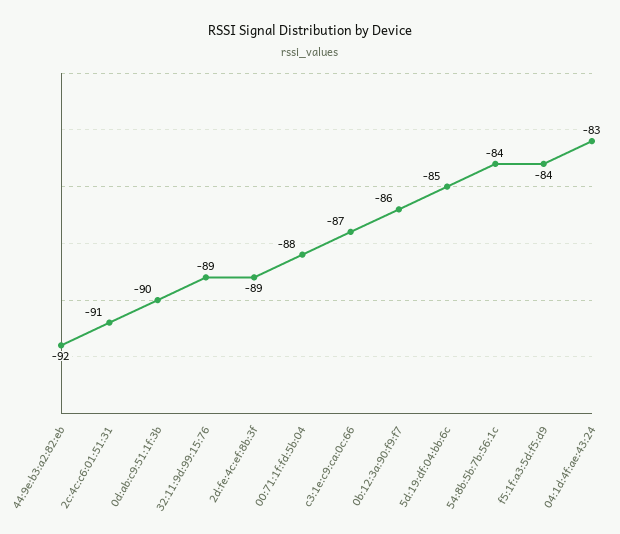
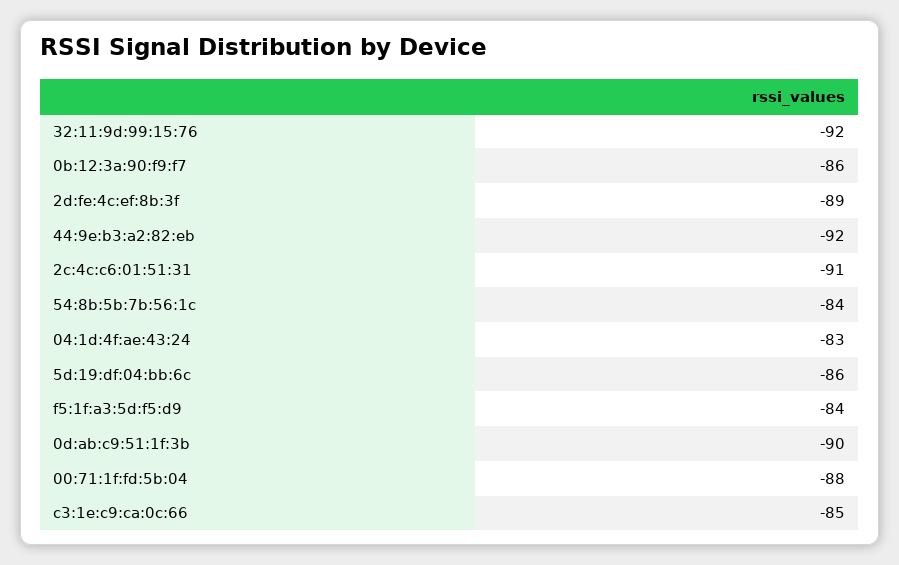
32:11:9d:99:15:76: -89 -> -92
c3:1e:c9:ca:0c:66: -87 -> -85
5d:19:df:04:bb:6c: -85 -> -86

